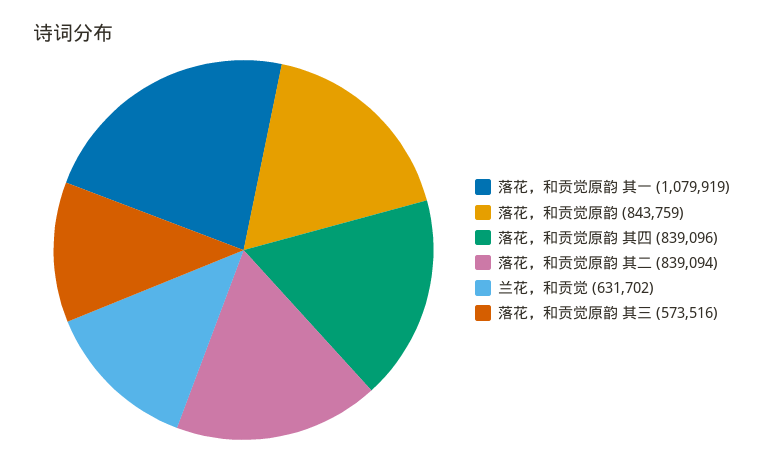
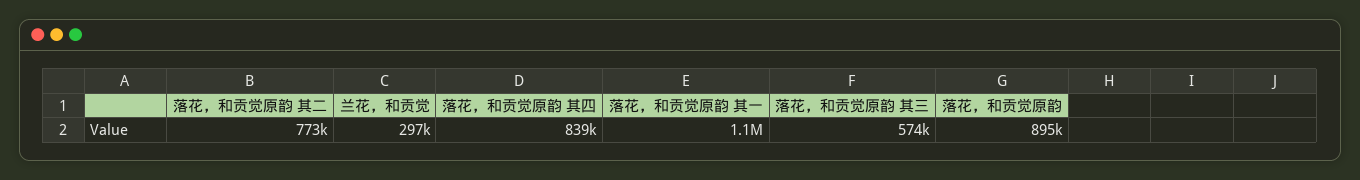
落花，和贡觉原韵: 843759 -> 895000
落花，和贡觉原韵 其二: 839094 -> 773000
兰花，和贡觉: 631702 -> 297000

